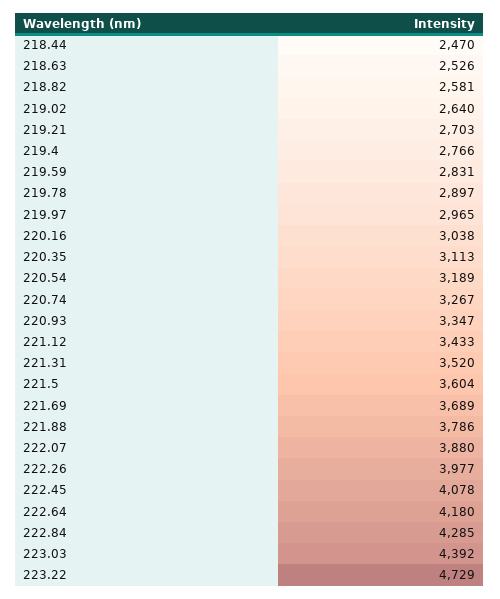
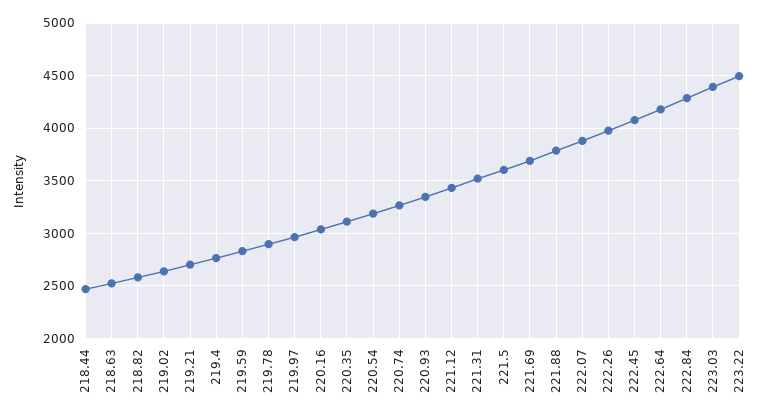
223.22: 4729 -> 4500

